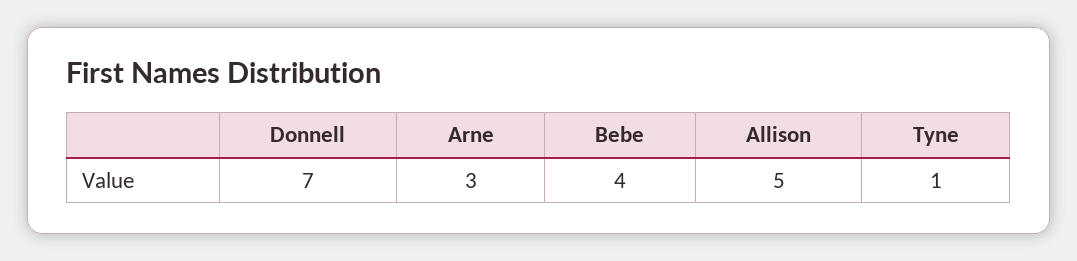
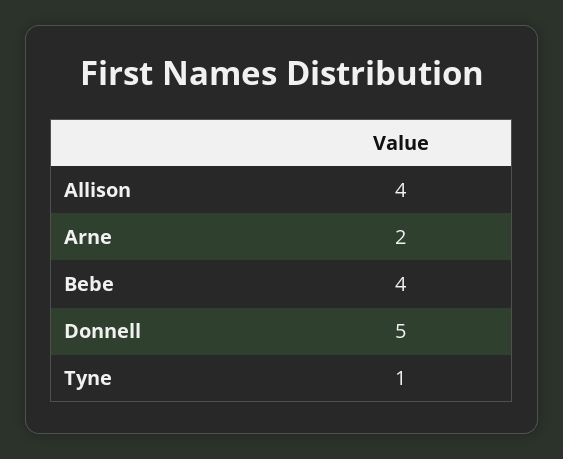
Donnell: 7 -> 5
Arne: 3 -> 2
Allison: 5 -> 4

